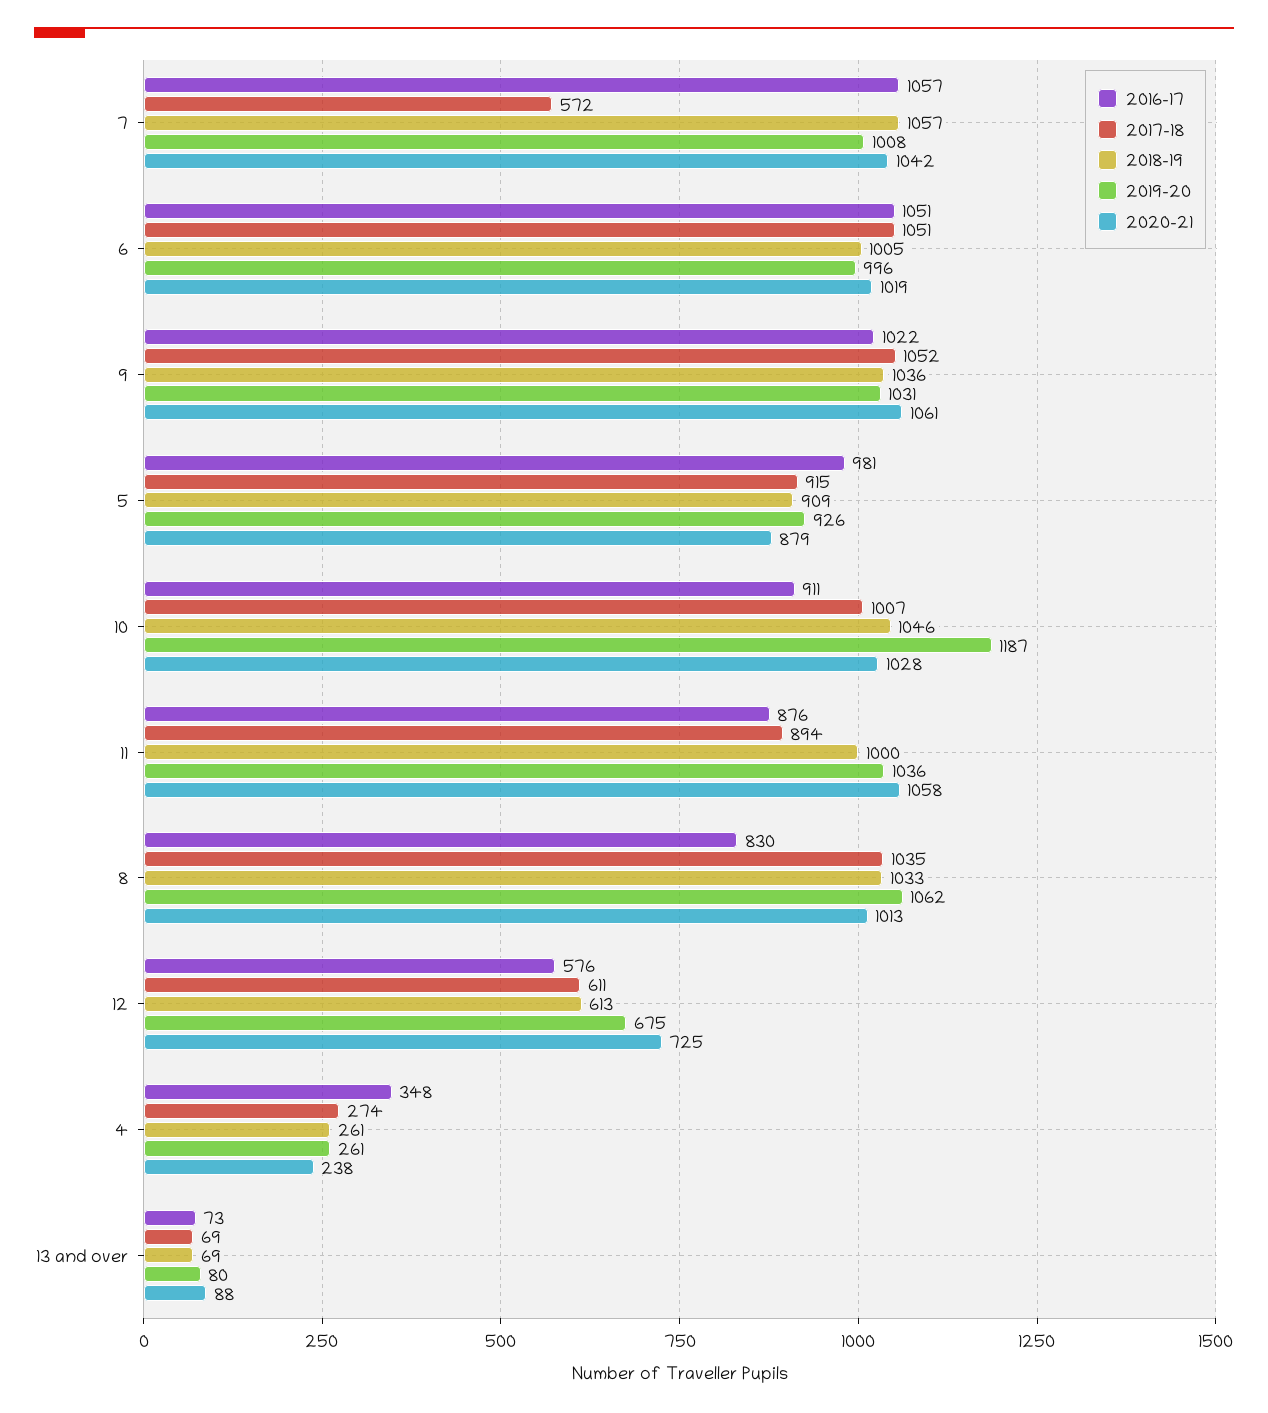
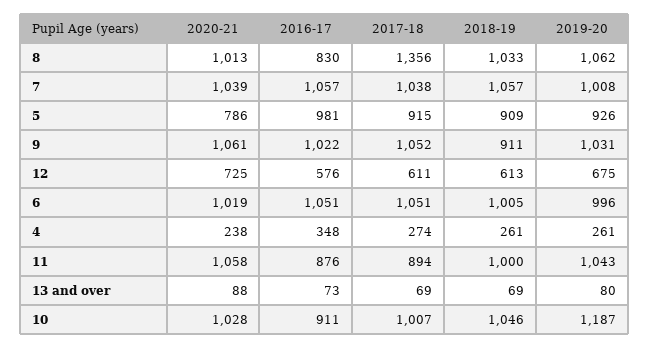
2017-18, 7: 572 -> 1038
2020-21, 7: 1042 -> 1039
2018-19, 9: 1036 -> 911
2020-21, 5: 879 -> 786
2019-20, 11: 1036 -> 1043
2017-18, 8: 1035 -> 1356

